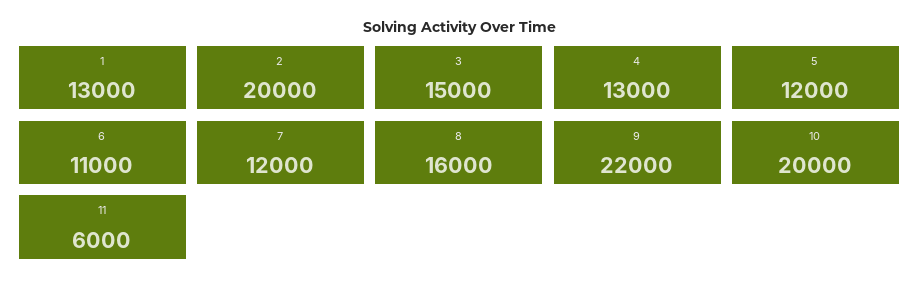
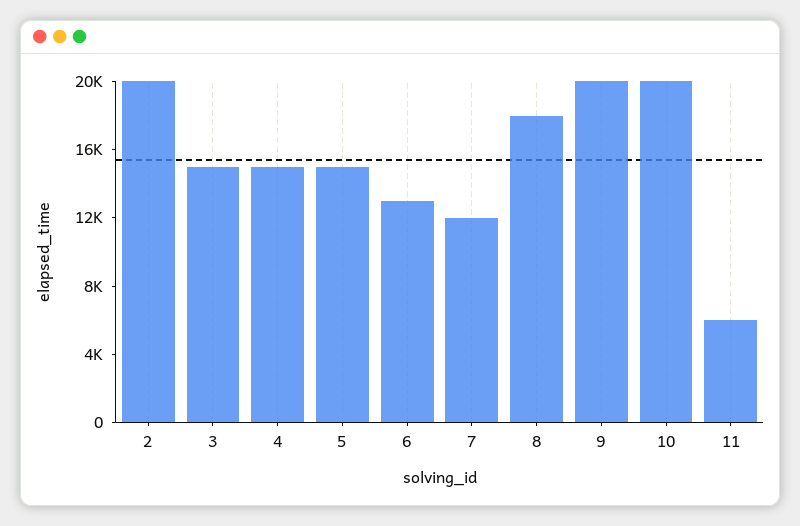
1: 13000 -> none
4: 13000 -> 15000
5: 12000 -> 15000
6: 11000 -> 13000
8: 16000 -> 18000
9: 22000 -> 20000

